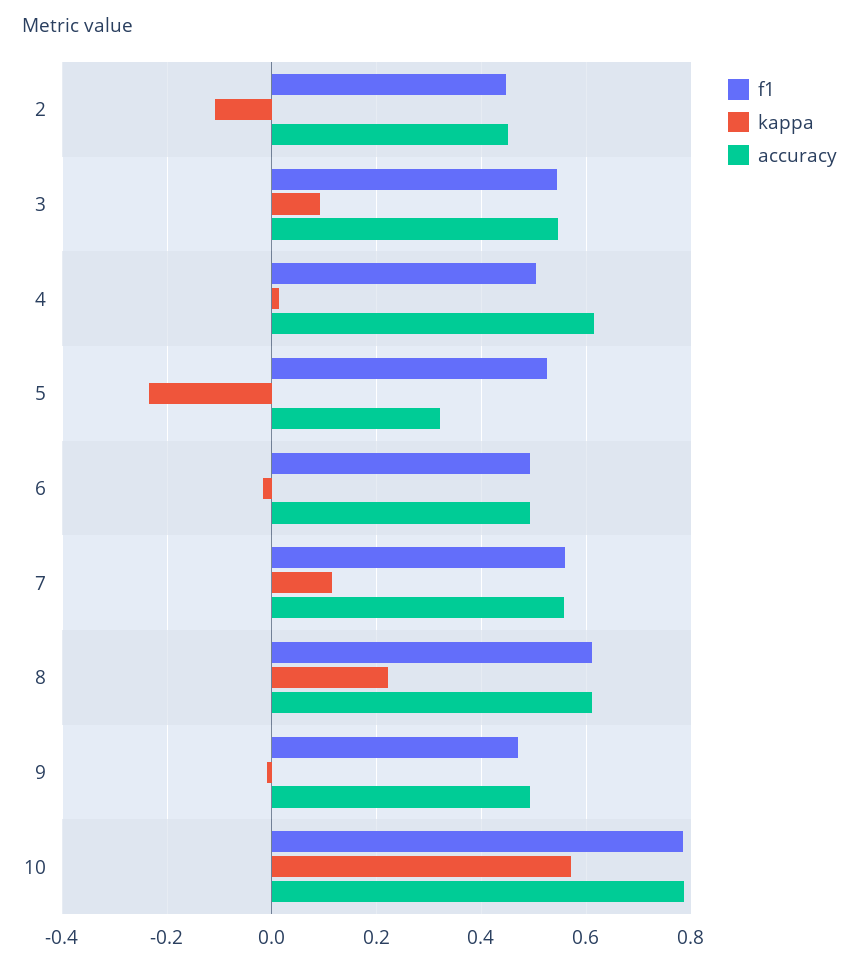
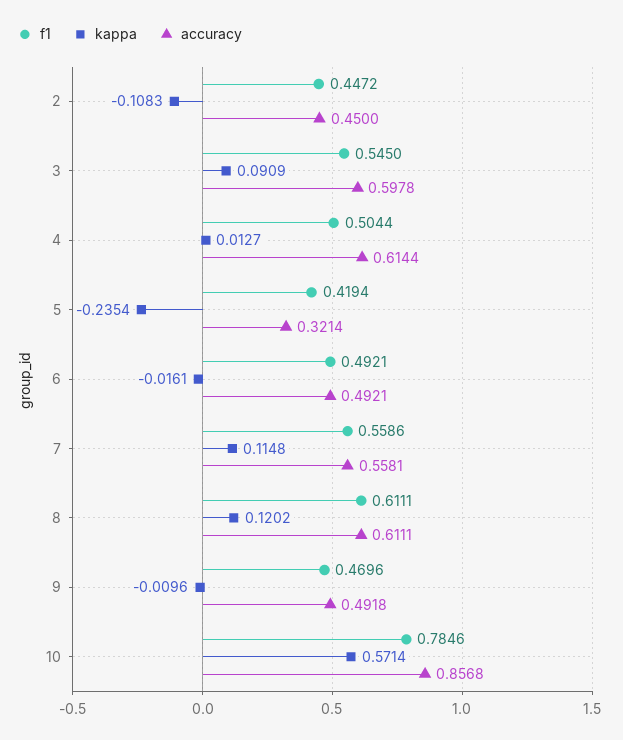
accuracy, 3: 0.54 -> 0.5978
f1, 5: 0.52 -> 0.4194
kappa, 8: 0.22 -> 0.1202
accuracy, 10: 0.78 -> 0.8568

